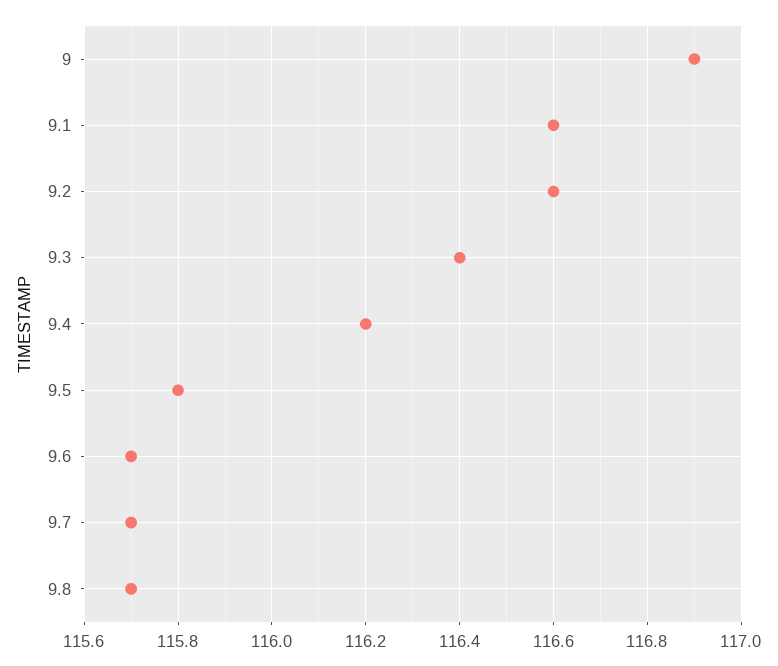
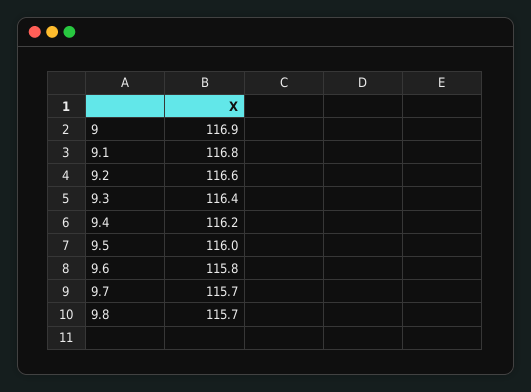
9.1: 116.6 -> 116.8
9.5: 115.8 -> 116
9.6: 115.7 -> 115.8

